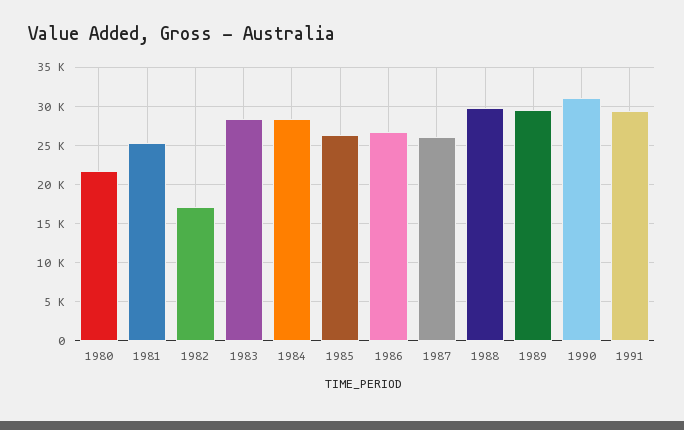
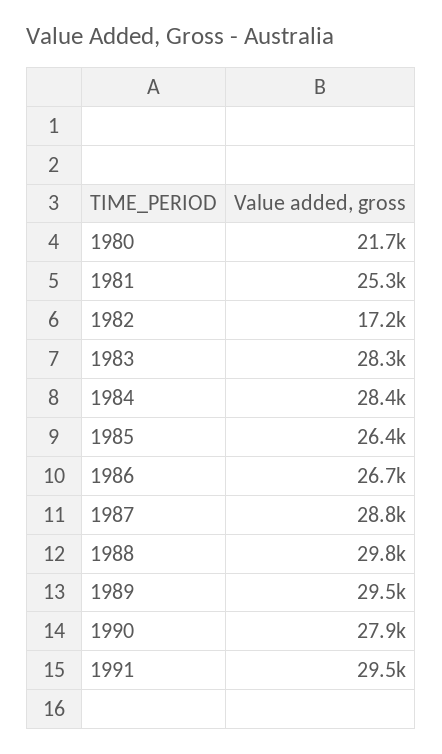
1987: 26000 -> 28800
1990: 31000 -> 27900

